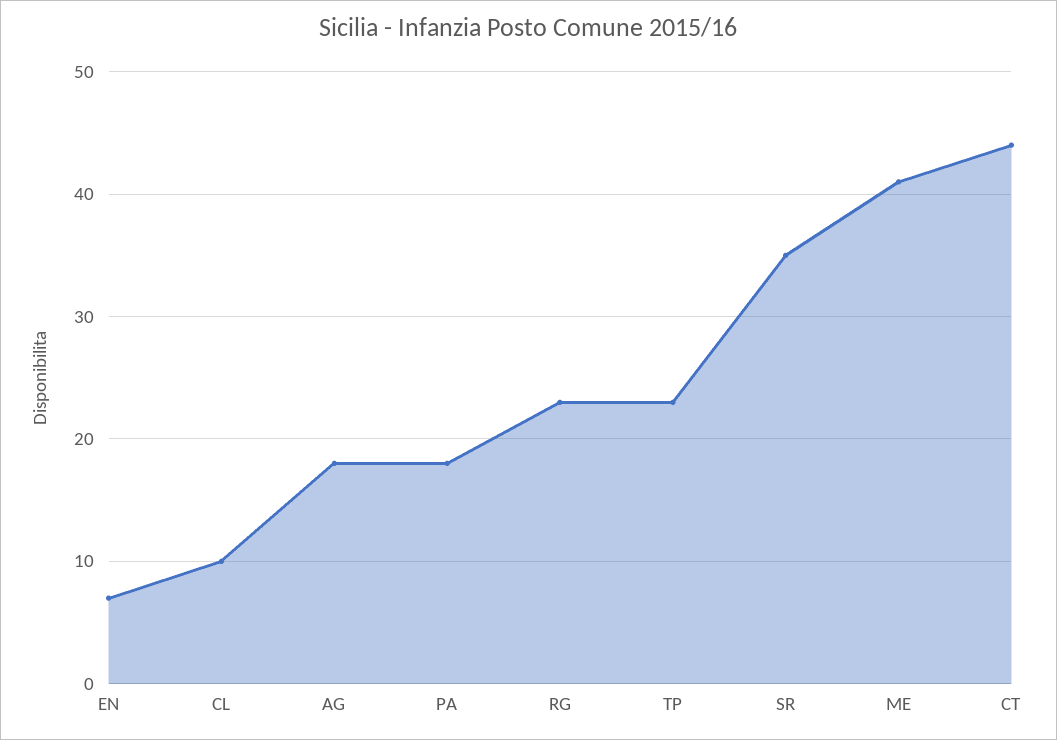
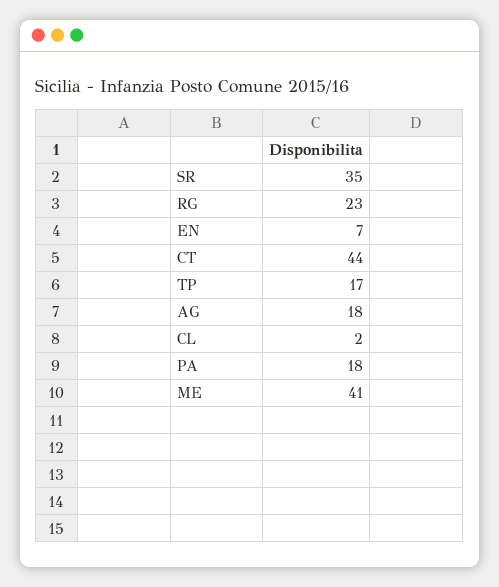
CL: 10 -> 2
TP: 23 -> 17

